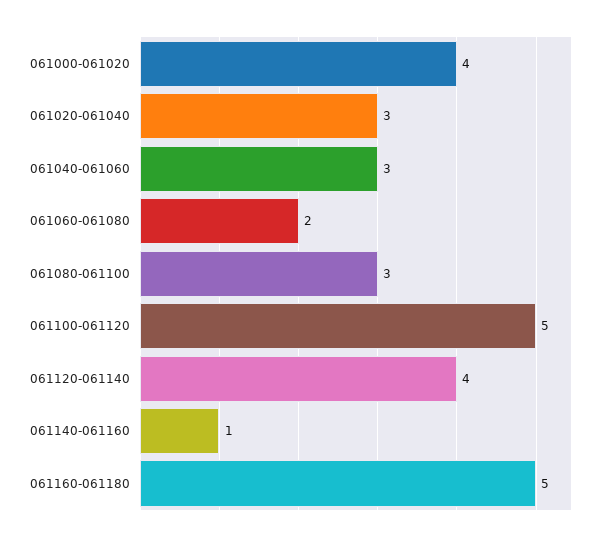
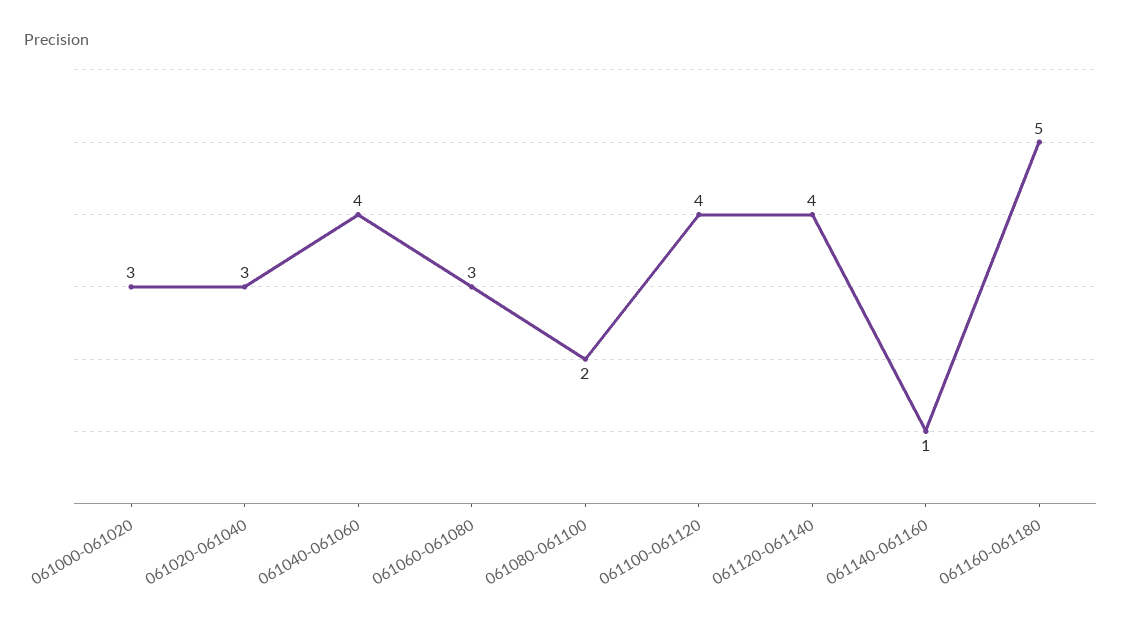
061000-061020: 4 -> 3
061040-061060: 3 -> 4
061060-061080: 2 -> 3
061080-061100: 3 -> 2
061100-061120: 5 -> 4

